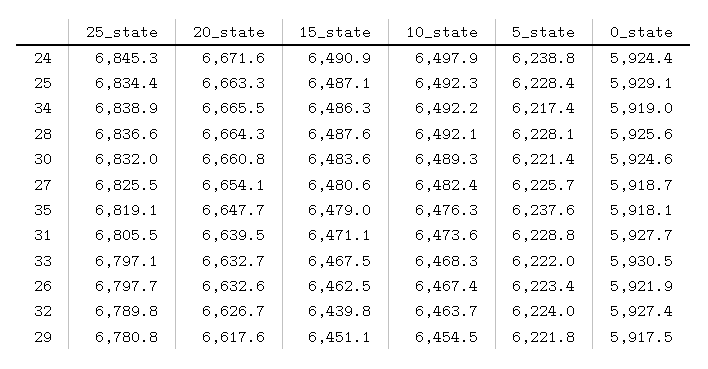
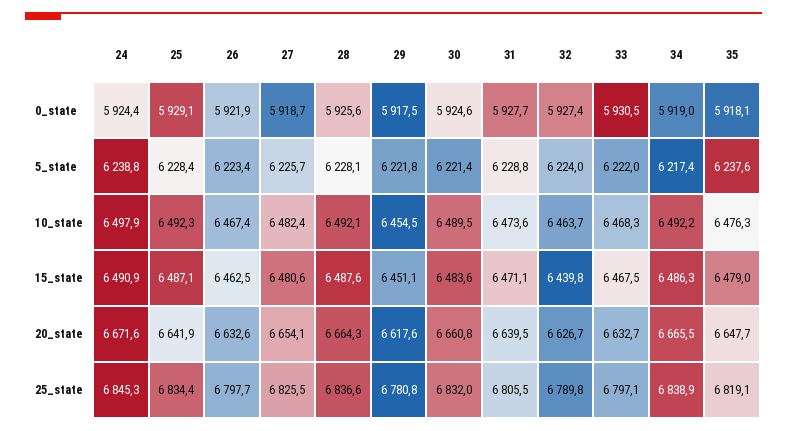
20_state, 25: 6663.3 -> 6641.9
10_state, 30: 6489.3 -> 6489.5

